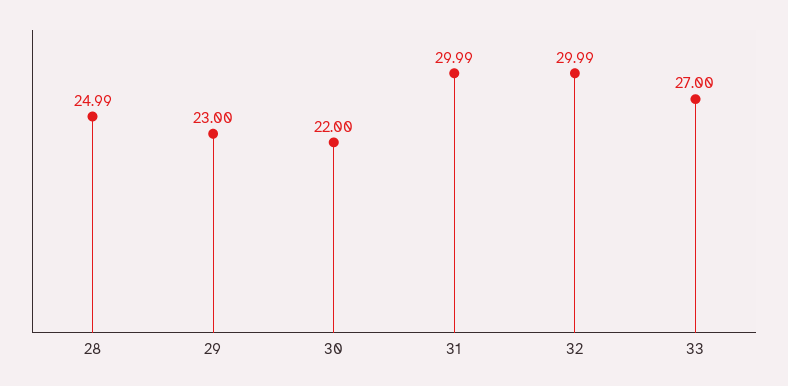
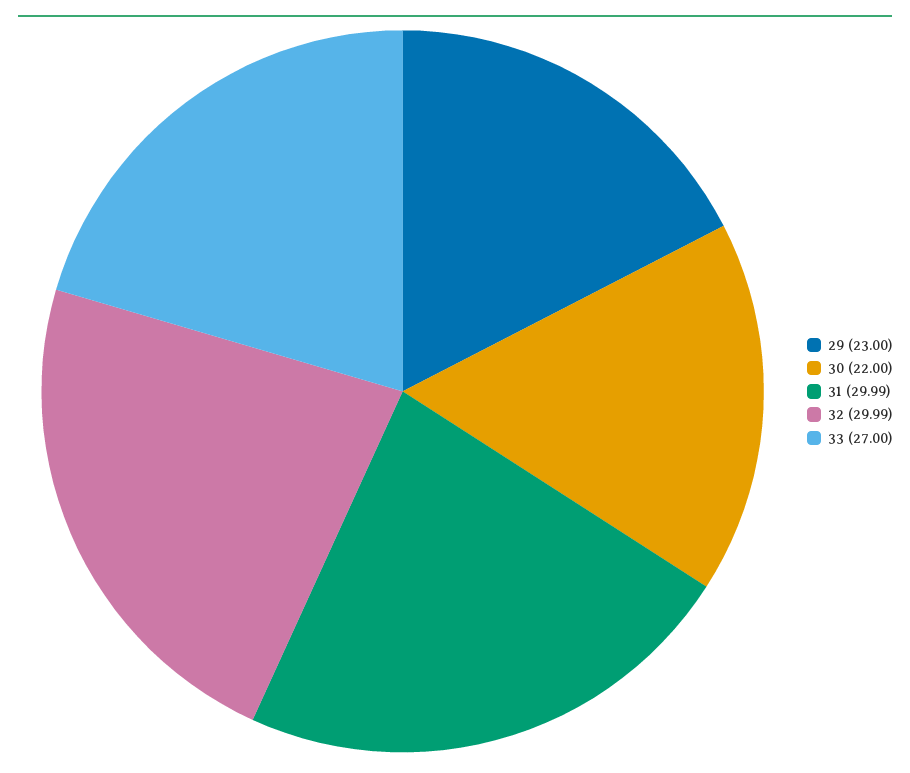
28: 24.99 -> none

